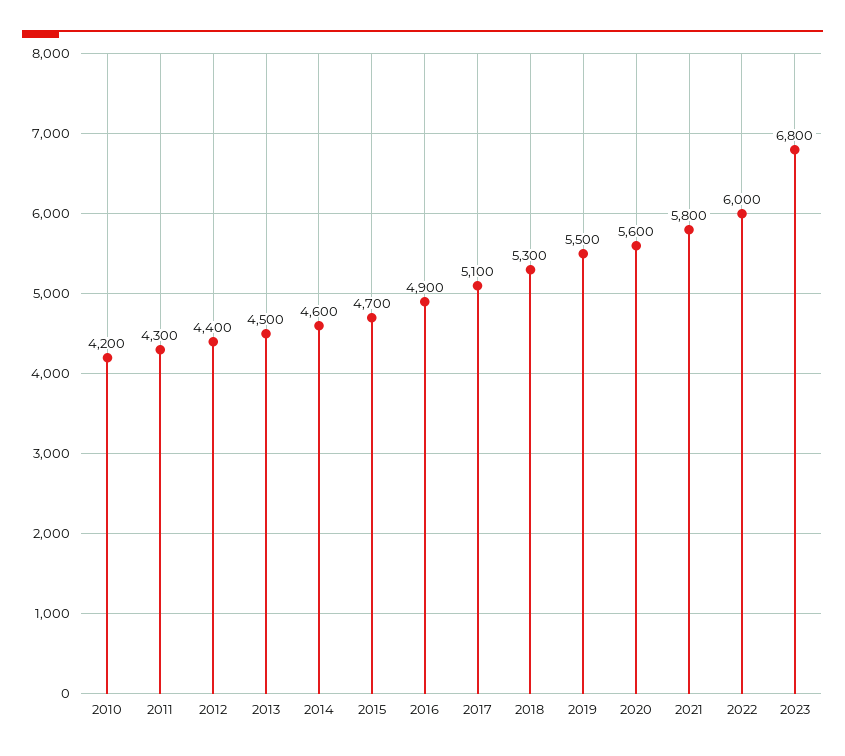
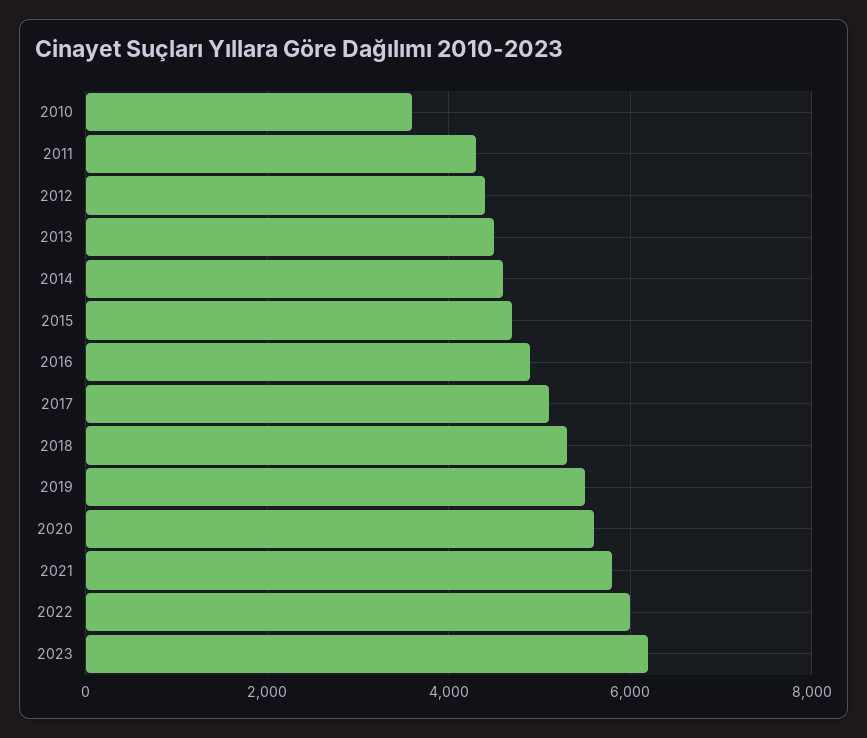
2010: 4200 -> 3600
2023: 6800 -> 6200

